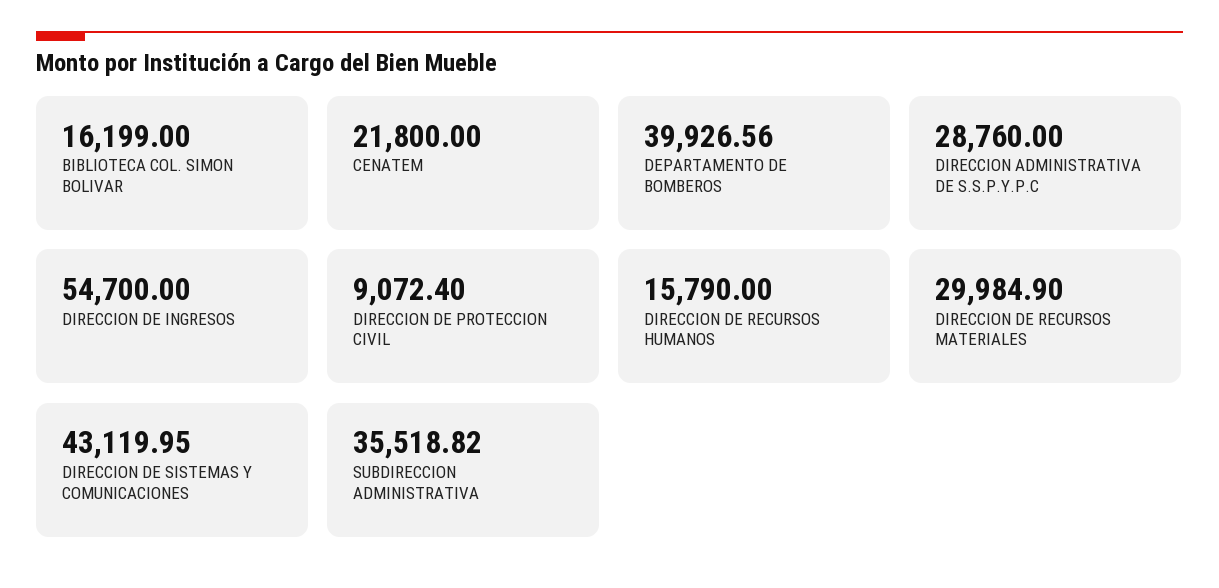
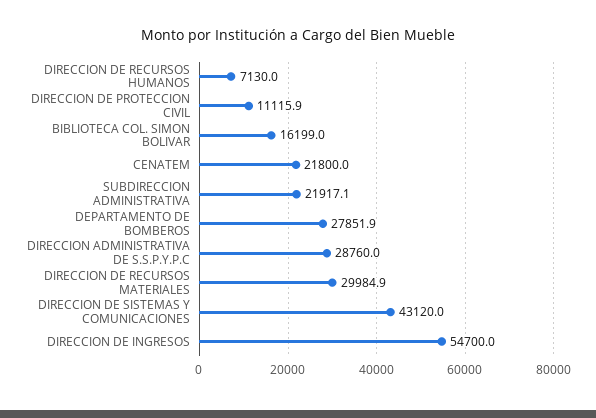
DEPARTAMENTO DE BOMBEROS: 39926.56 -> 27851.9
DIRECCION DE PROTECCION CIVIL: 9072.4 -> 11115.9
DIRECCION DE RECURSOS HUMANOS: 15790 -> 7130
SUBDIRECCION ADMINISTRATIVA: 35518.82 -> 21917.1

